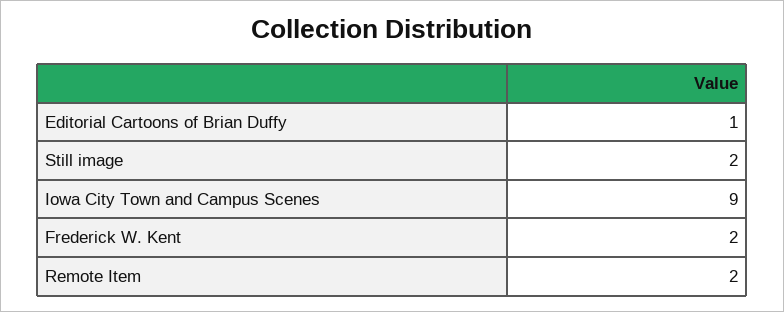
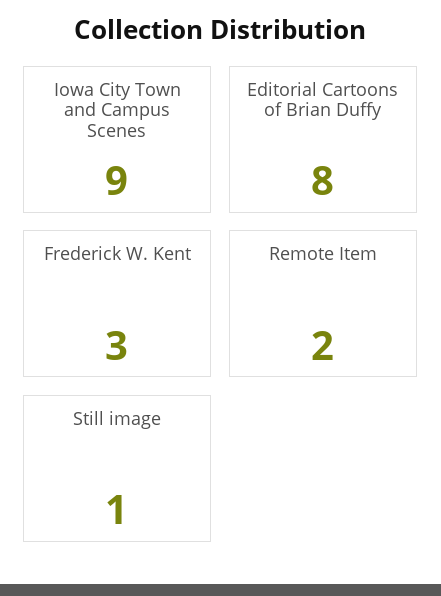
Editorial Cartoons of Brian Duffy: 1 -> 8
Still image: 2 -> 1
Frederick W. Kent: 2 -> 3

